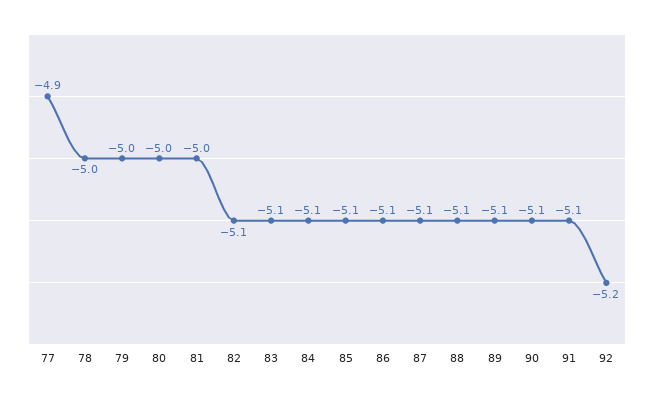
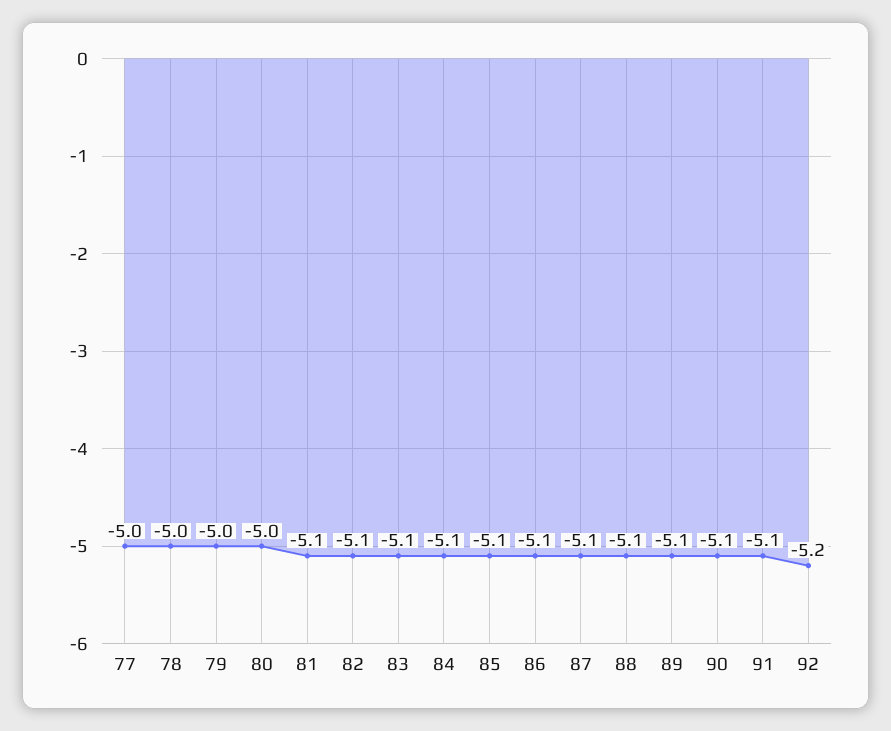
77: -4.9 -> -5
81: -5 -> -5.1

